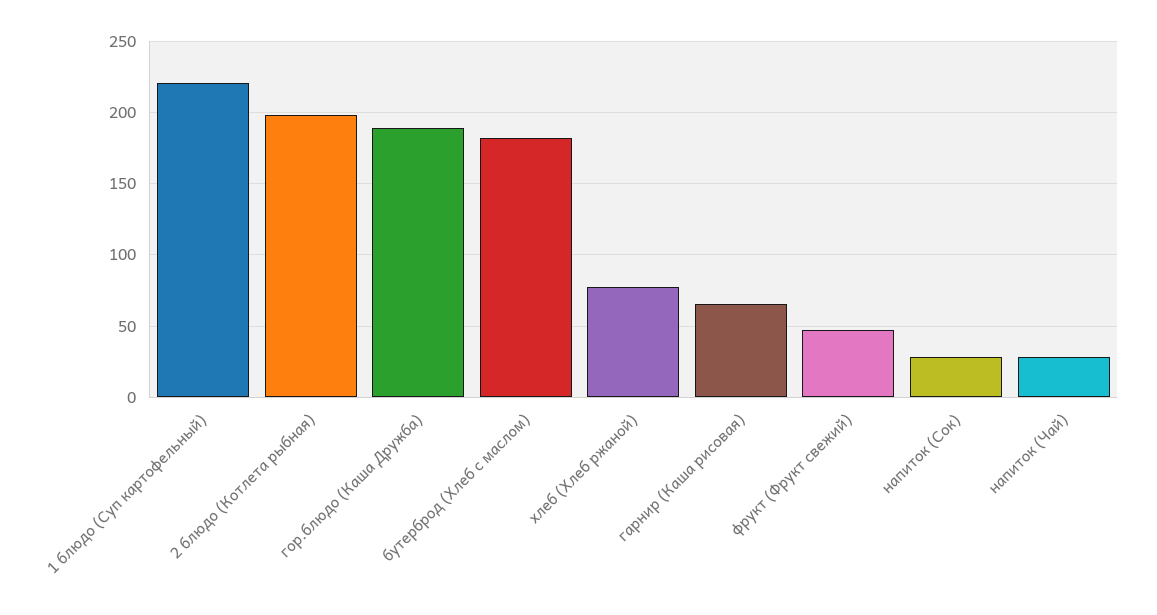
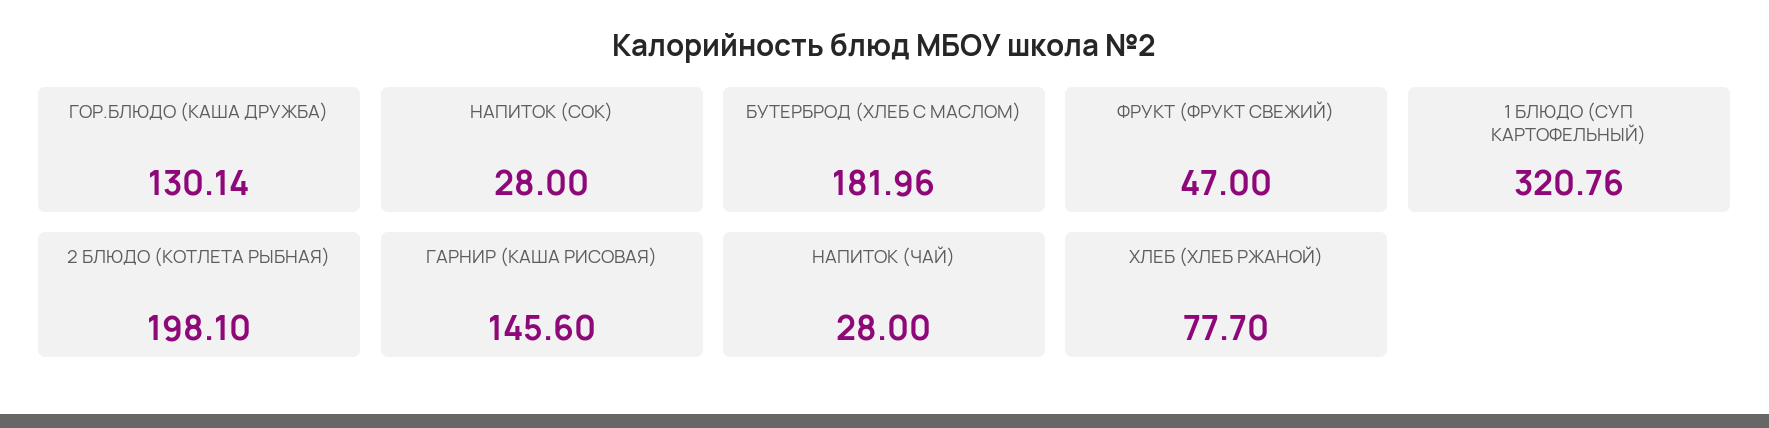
1 блюдо (Суп картофельный): 220 -> 320.76
гор.блюдо (Каша Дружба): 190 -> 130.14
гарнир (Каша рисовая): 65 -> 145.6

